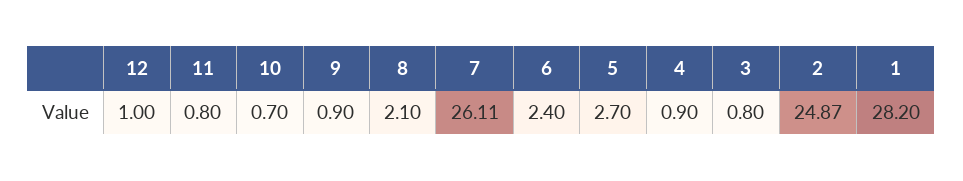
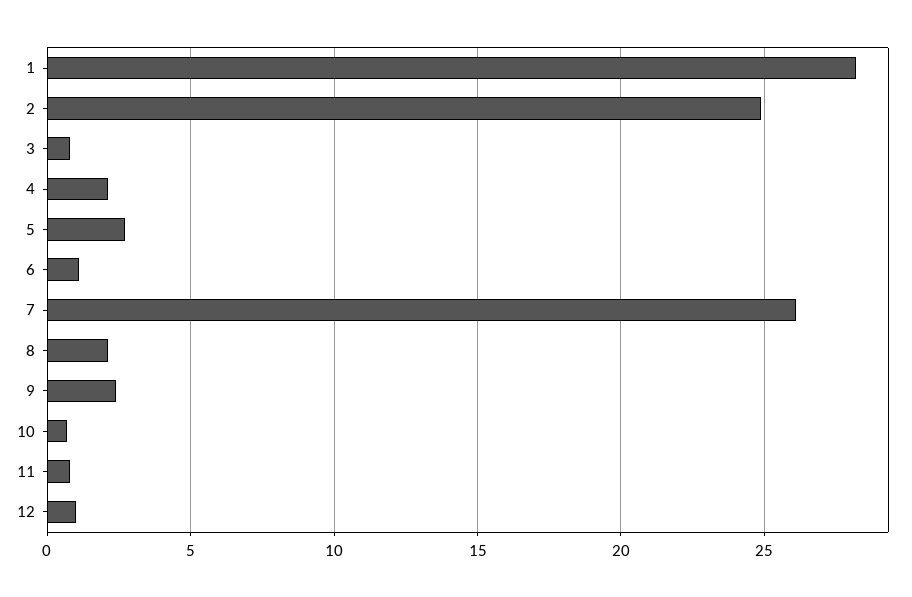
9: 0.9 -> 2.5
6: 2.4 -> 1
4: 0.9 -> 2

